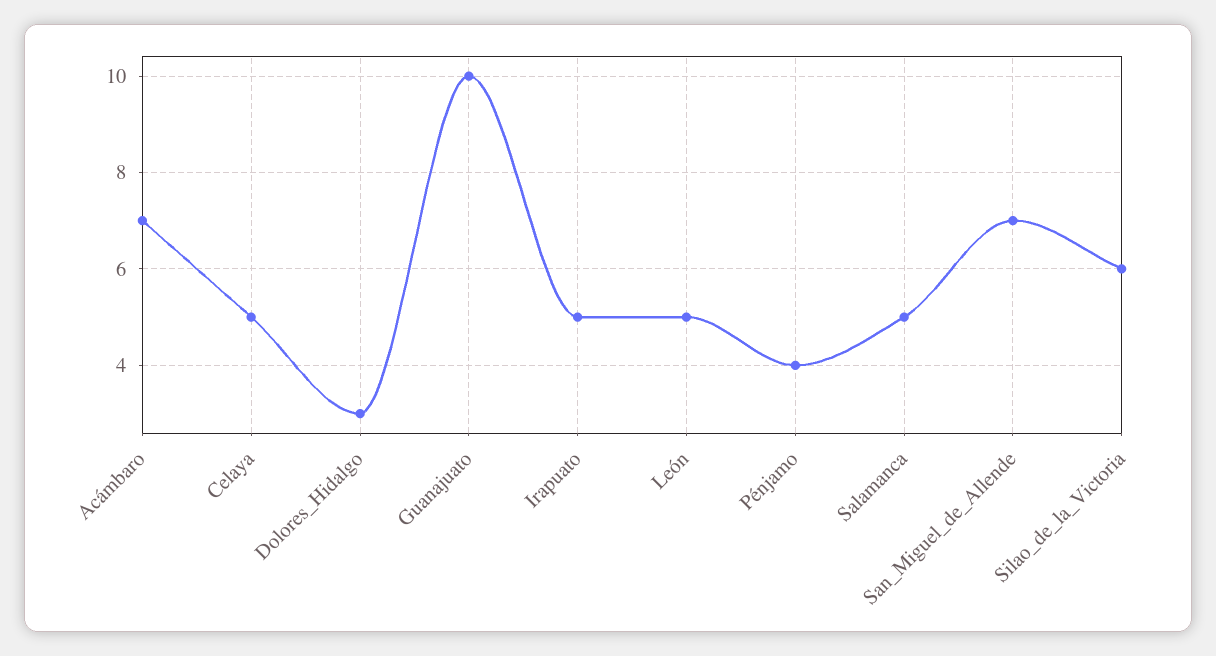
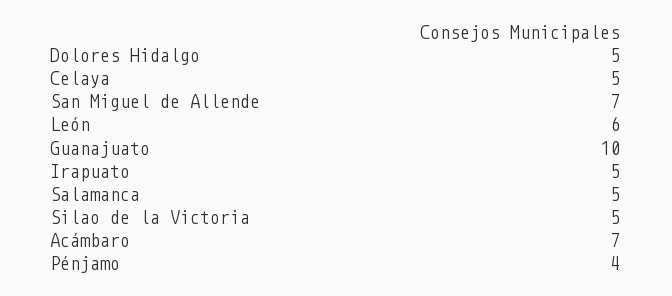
Dolores_Hidalgo: 3 -> 5
León: 5 -> 6
Silao_de_la_Victoria: 6 -> 5

